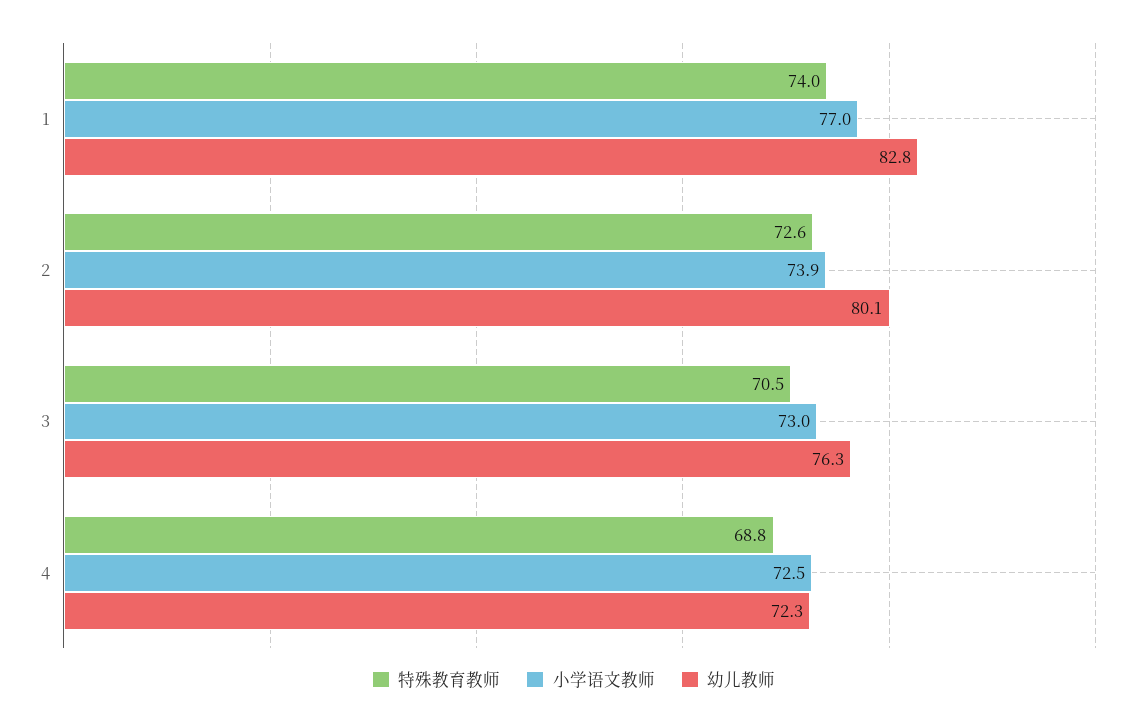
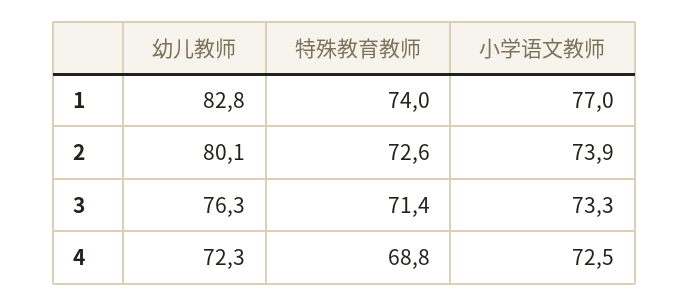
特殊教育教师, 3: 70.5 -> 71.4
小学语文教师, 3: 73 -> 73.3

